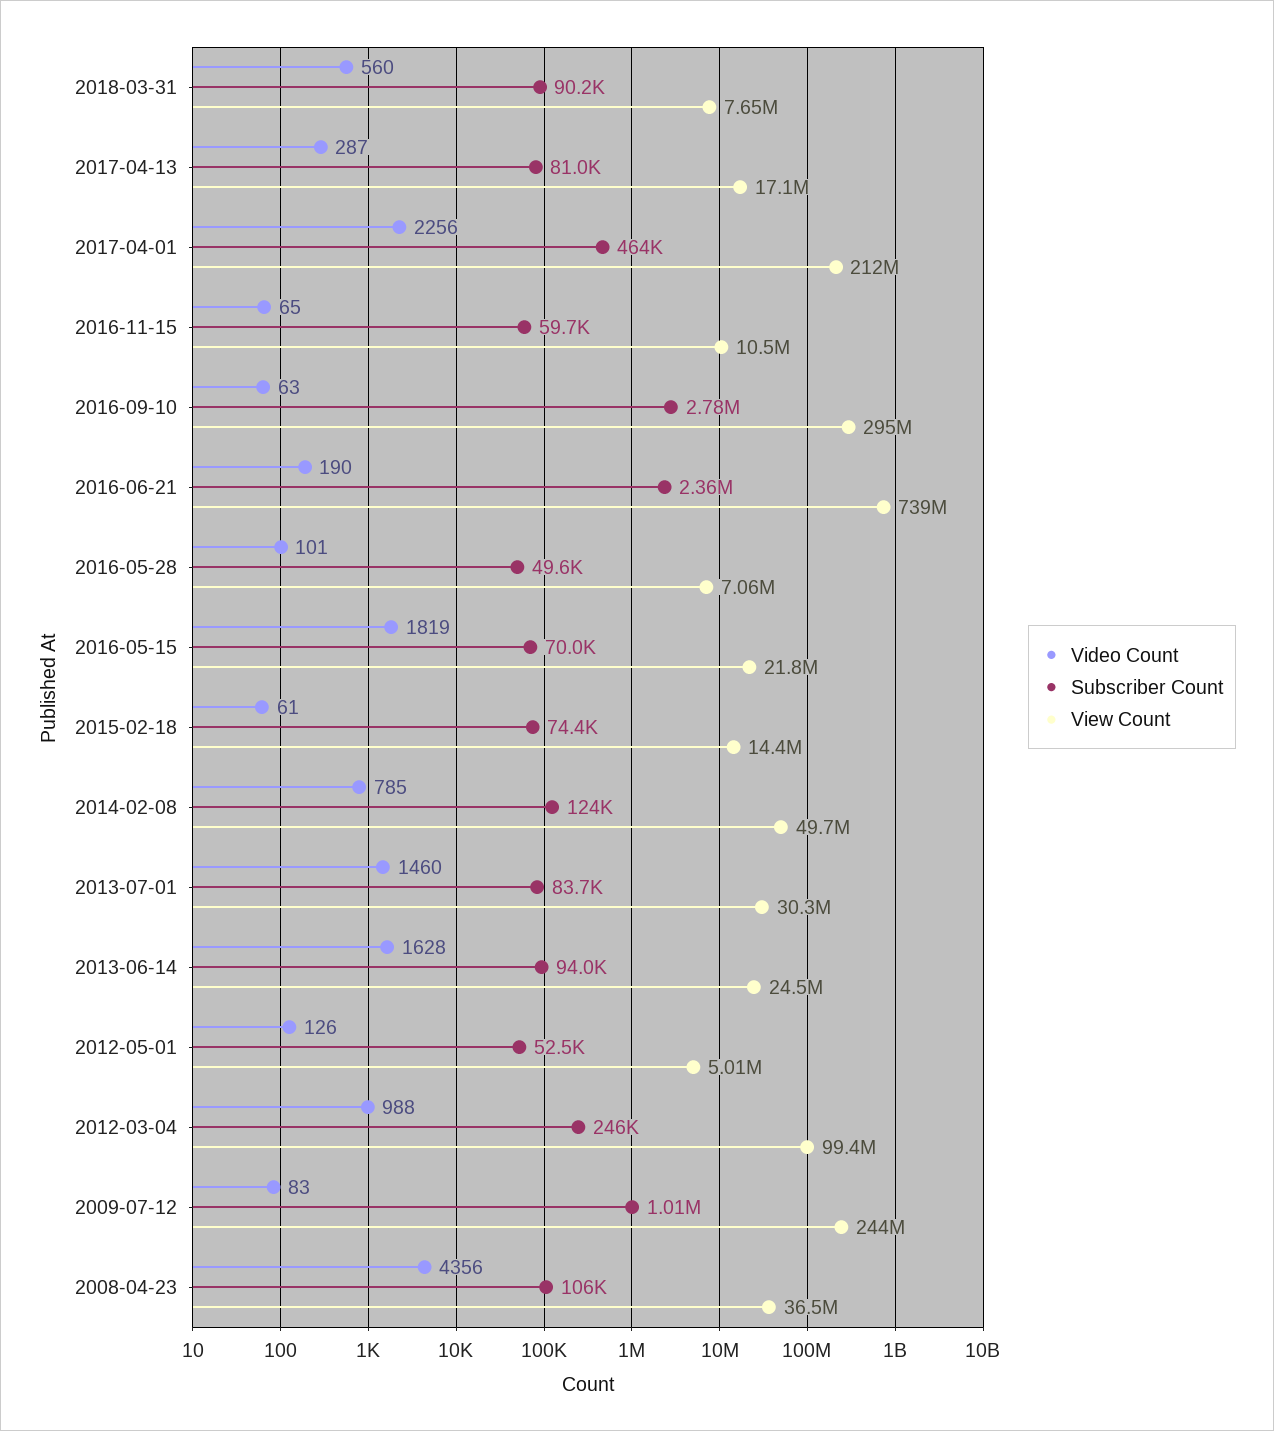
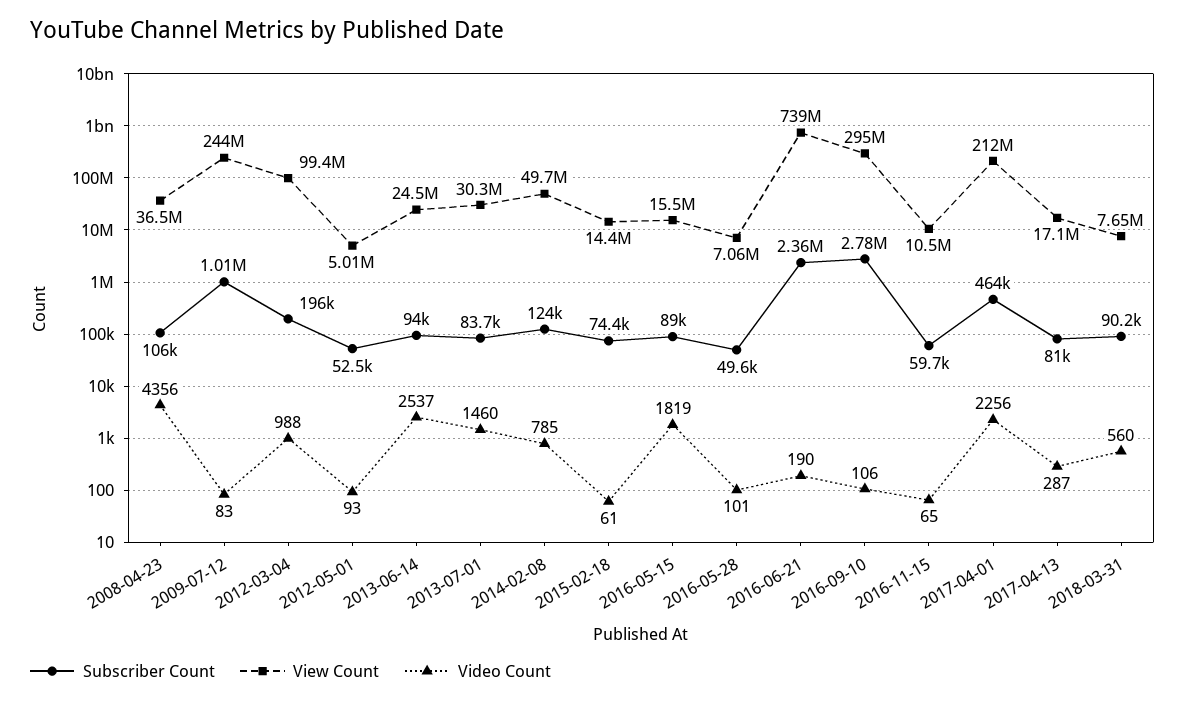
Video Count, 2016-09-10: 63 -> 106
Subscriber Count, 2016-05-15: 70000 -> 89000
View Count, 2016-05-15: 21800000 -> 15500000
Video Count, 2013-06-14: 1628 -> 2537
Video Count, 2012-05-01: 126 -> 93
Subscriber Count, 2012-03-04: 246000 -> 196000

